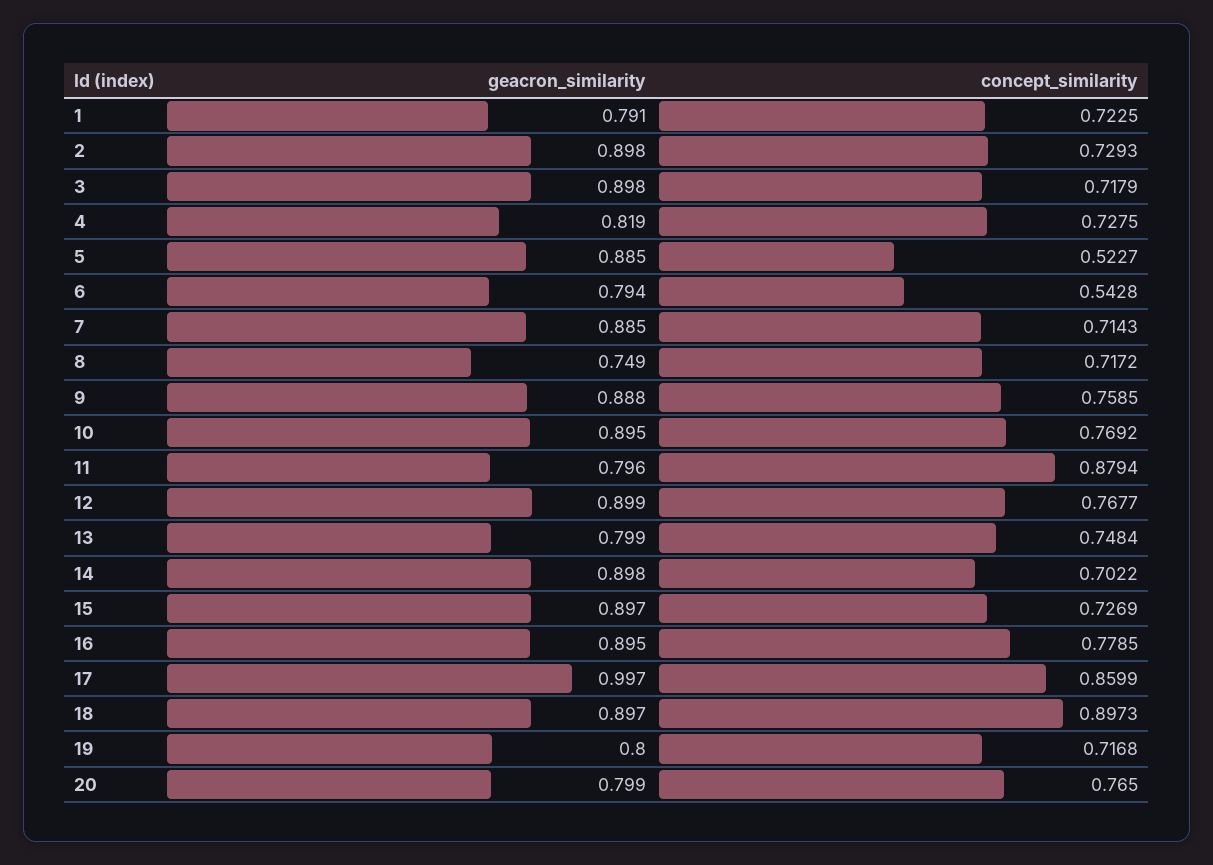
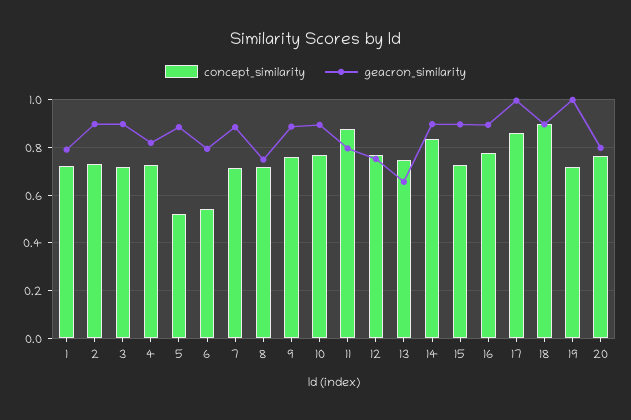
geacron_similarity, 12: 0.899 -> 0.75
geacron_similarity, 13: 0.799 -> 0.65
concept_similarity, 14: 0.7022 -> 0.85
geacron_similarity, 19: 0.8 -> 1

